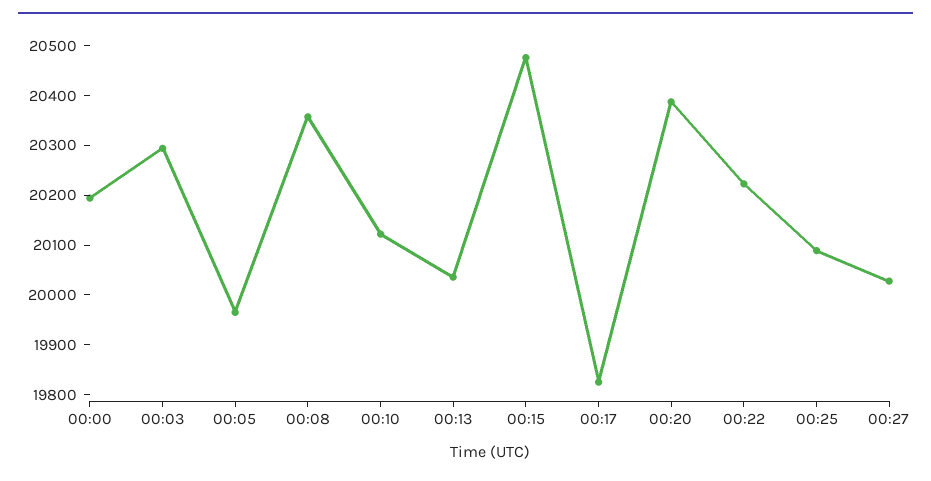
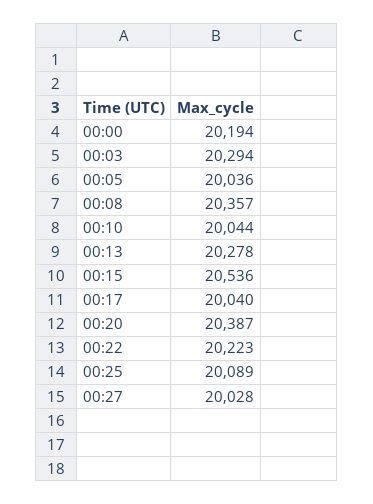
00:05: 19960 -> 20036
00:10: 20120 -> 20044
00:13: 20040 -> 20278
00:15: 20480 -> 20536
00:17: 19820 -> 20040

